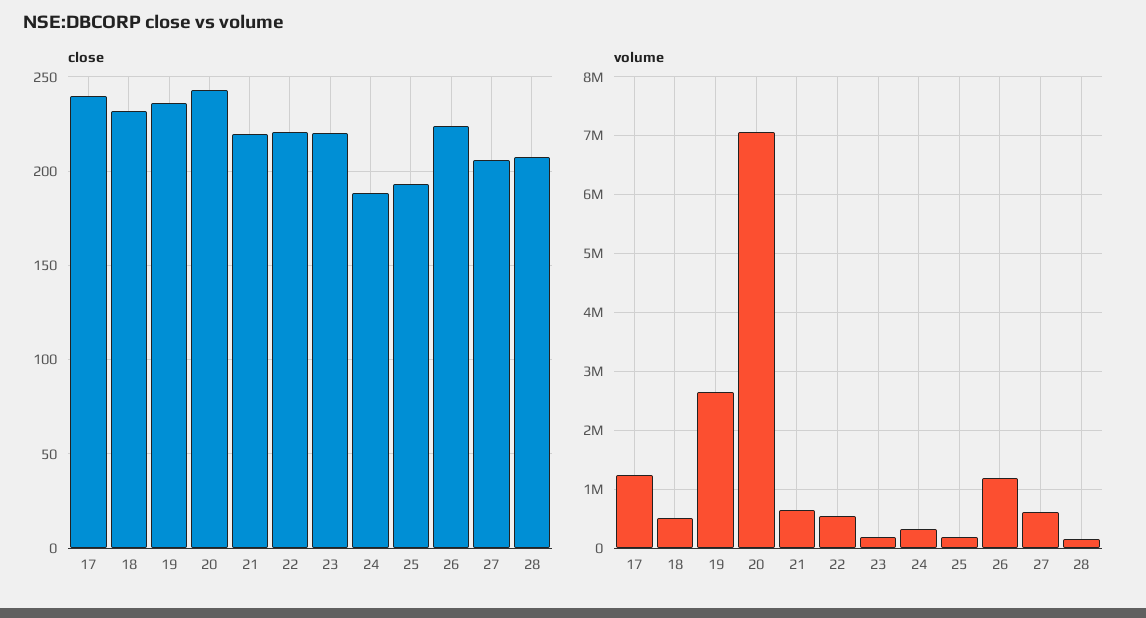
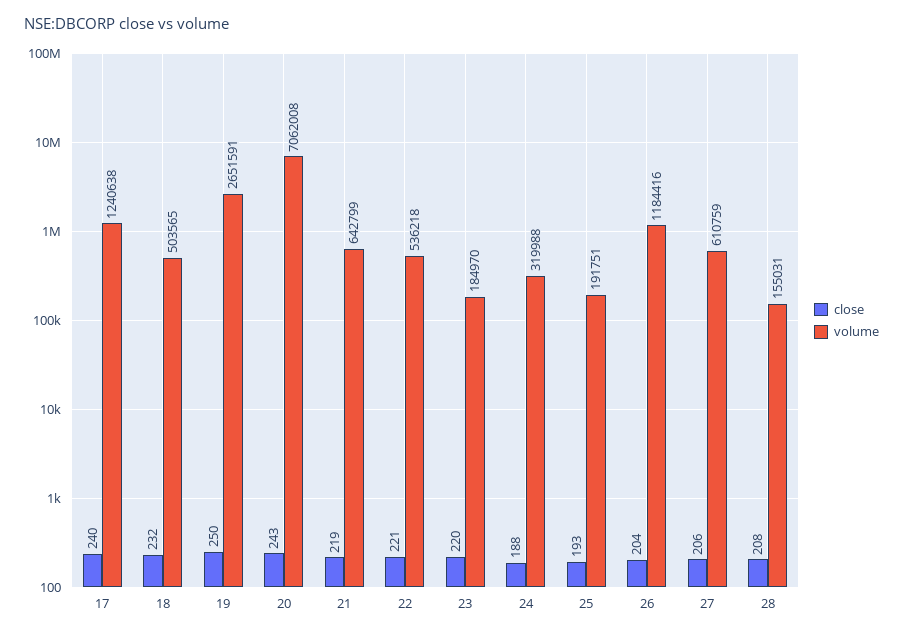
close, 19: 235 -> 250
close, 26: 225 -> 204

